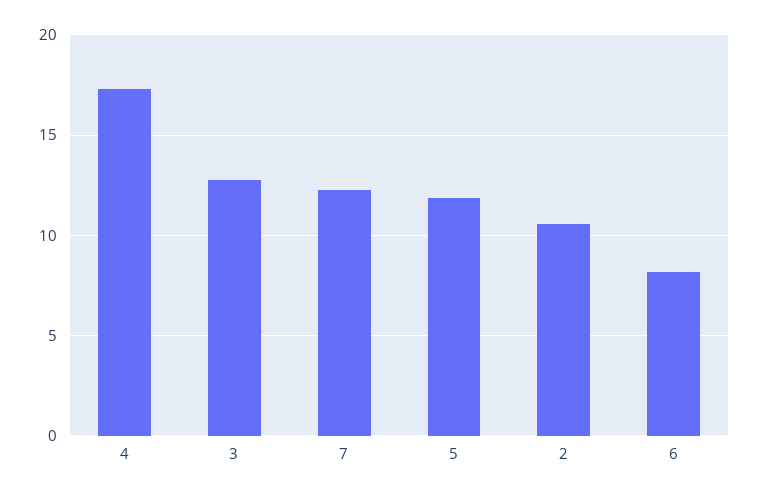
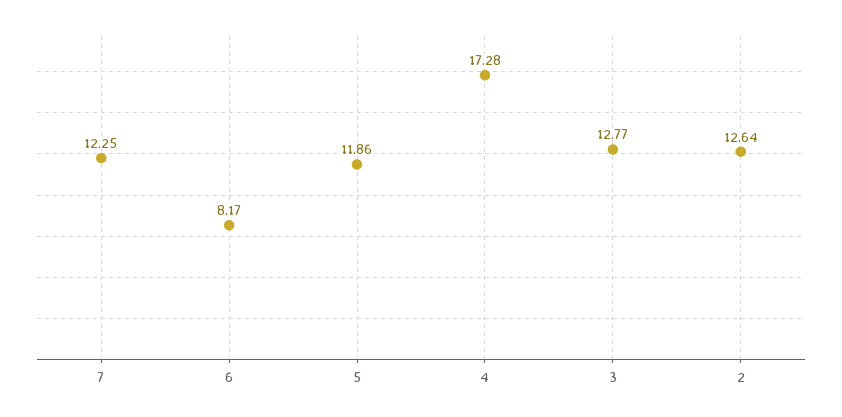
2: 10.5 -> 12.64

